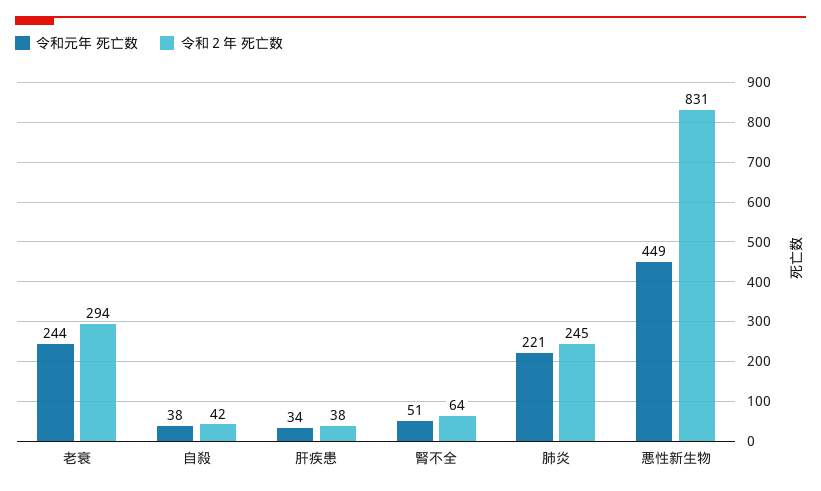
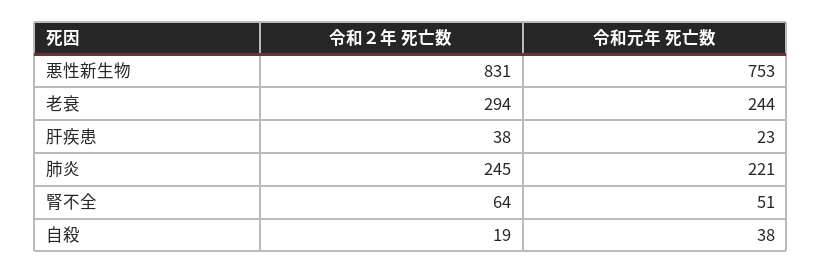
令和２年 死亡数, 自殺: 42 -> 19
令和元年 死亡数, 肝疾患: 34 -> 23
令和元年 死亡数, 悪性新生物: 449 -> 753

